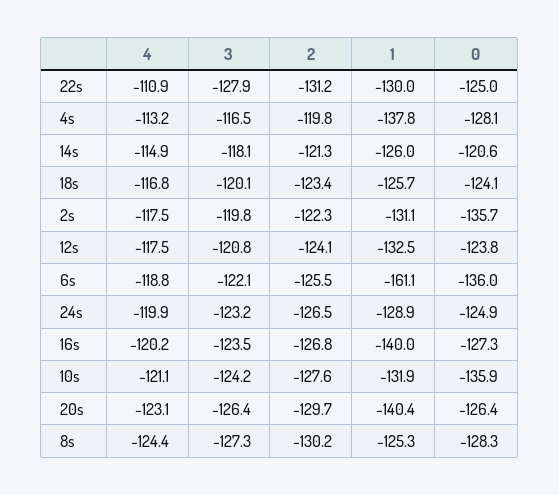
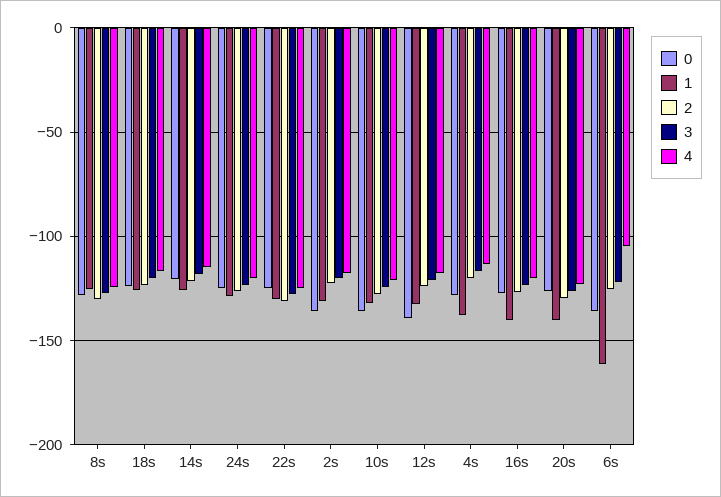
4, 22s: -110.9 -> -125
0, 12s: -123.8 -> -140
4, 6s: -118.8 -> -105

